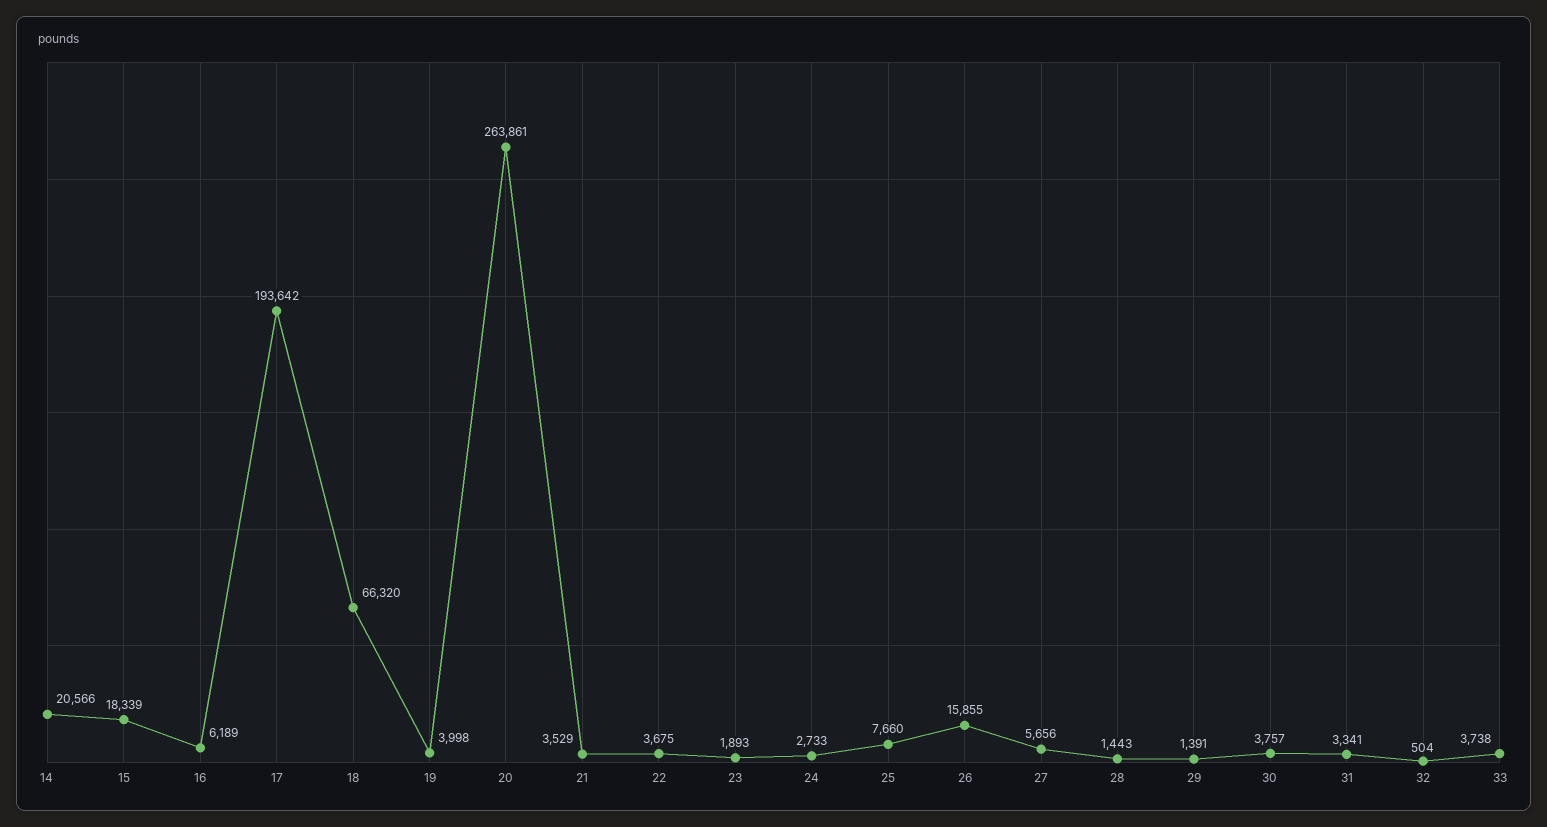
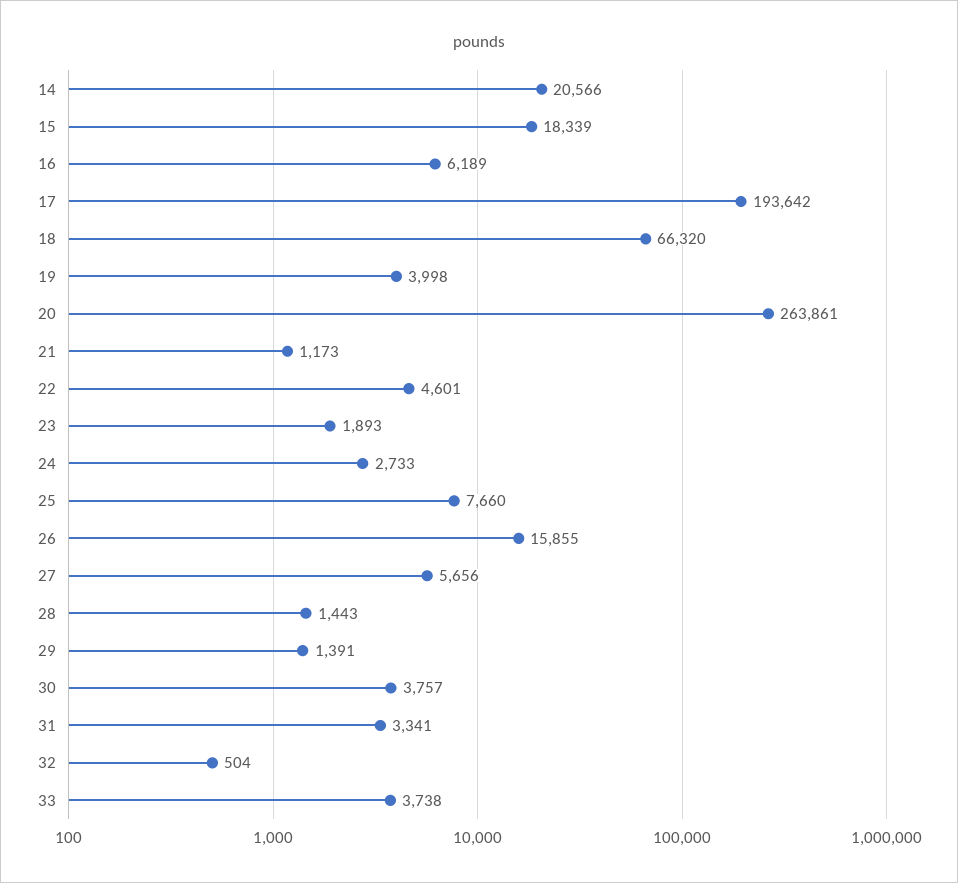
21: 3529 -> 1173
22: 3675 -> 4601

